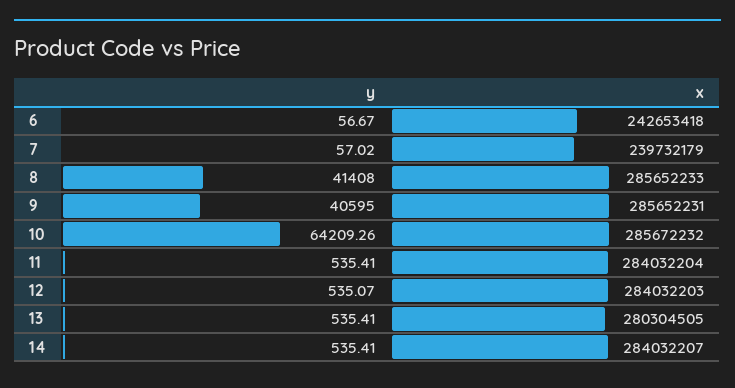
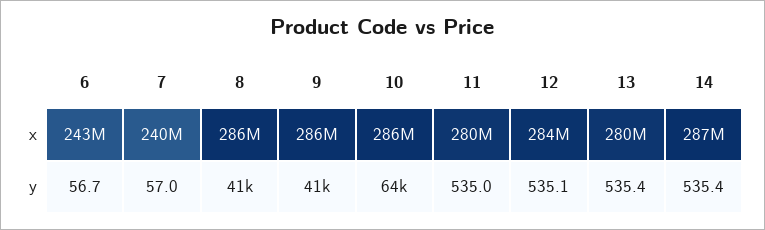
y, 11: 535.41 -> 535
x, 11: 284032204 -> 280000000
x, 14: 284032207 -> 287000000

